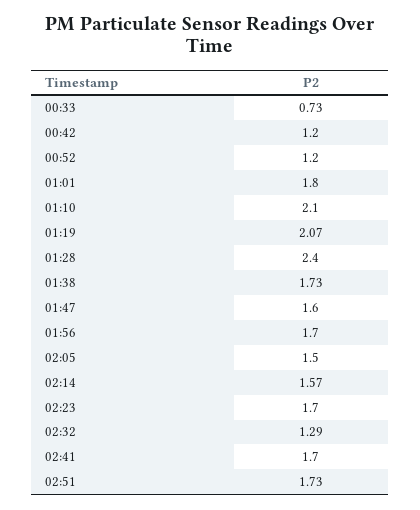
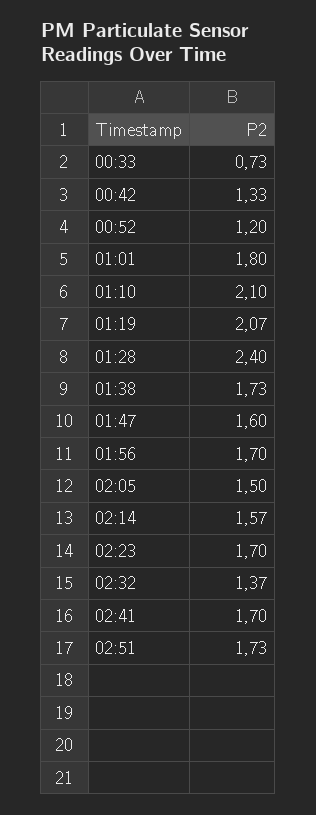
00:42: 1.2 -> 1.33
02:32: 1.29 -> 1.37

